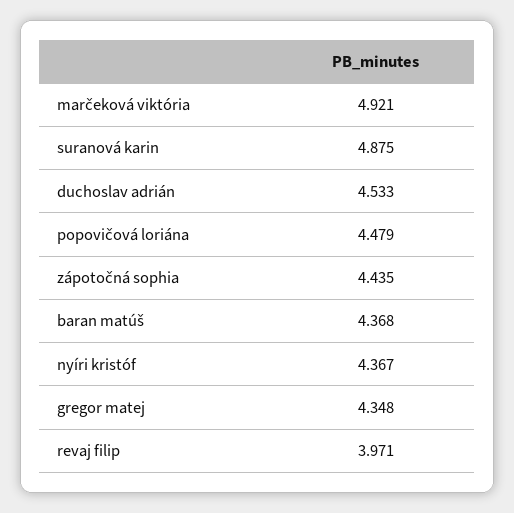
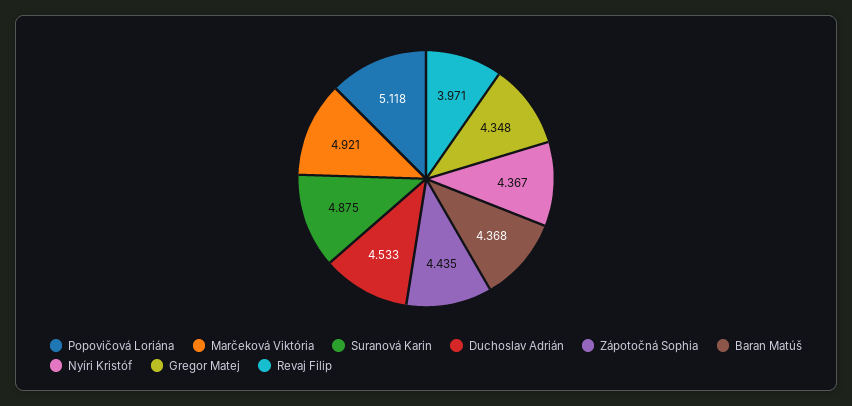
popovičová loriána: 4.479 -> 5.118

